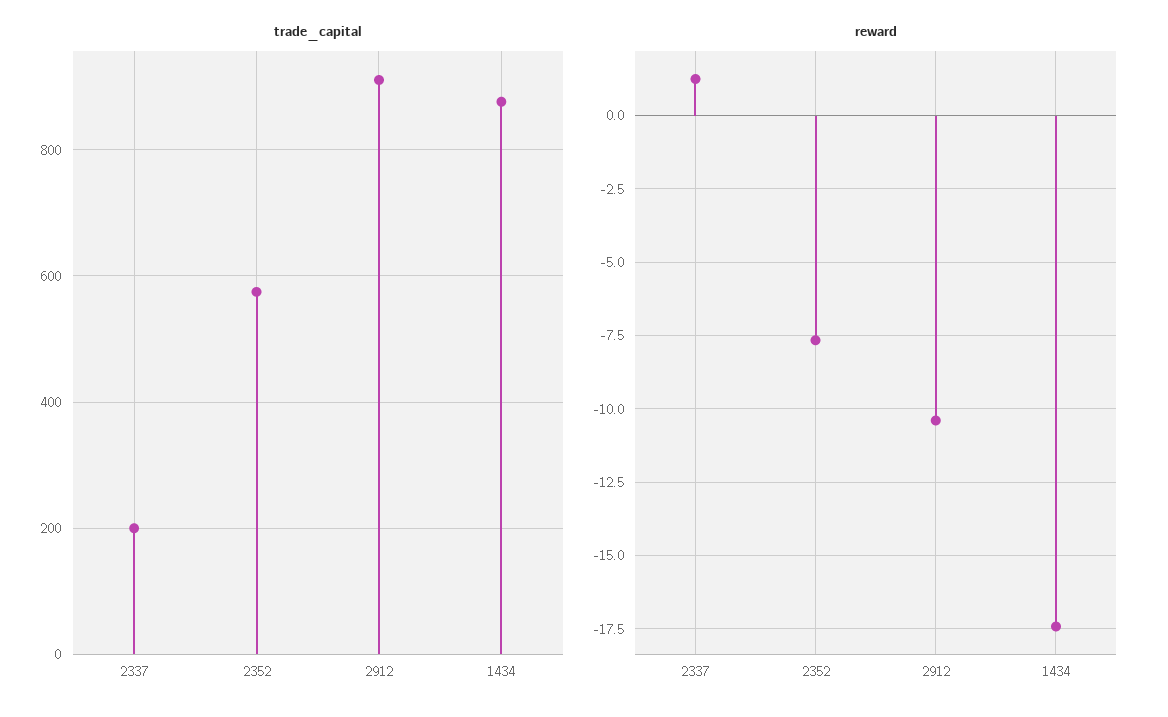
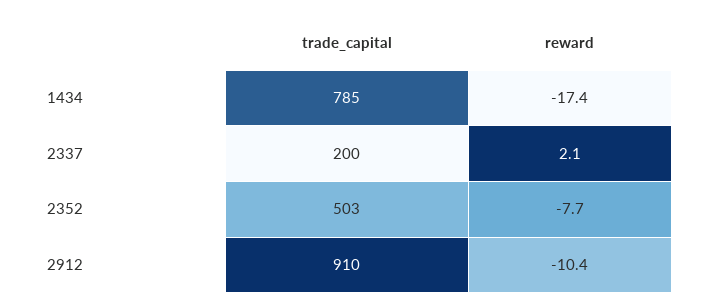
trade_capital, 2352: 580 -> 503
trade_capital, 1434: 880 -> 785
reward, 2337: 1.25 -> 2.1

